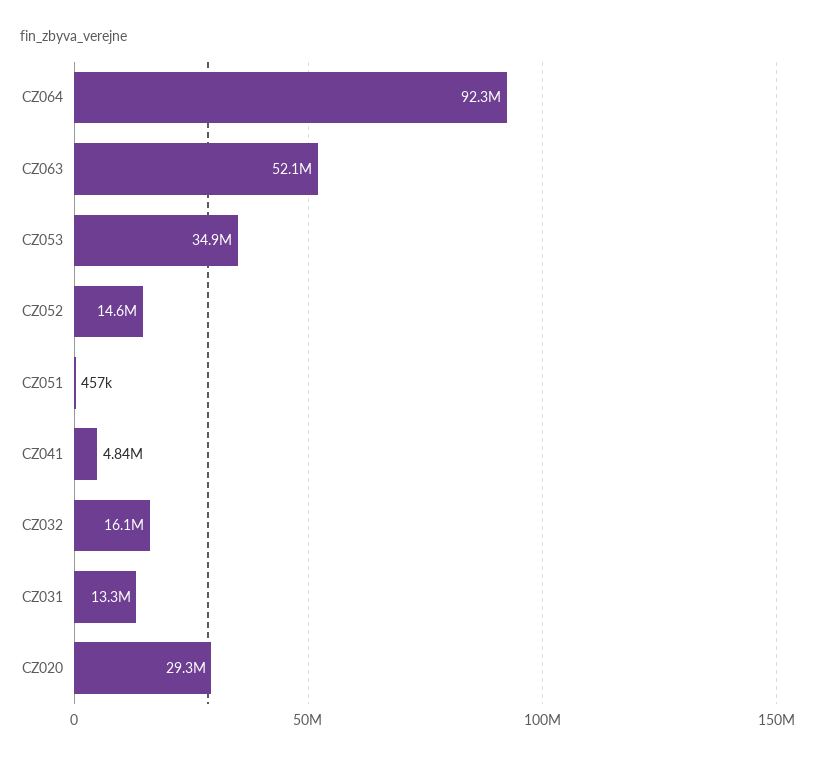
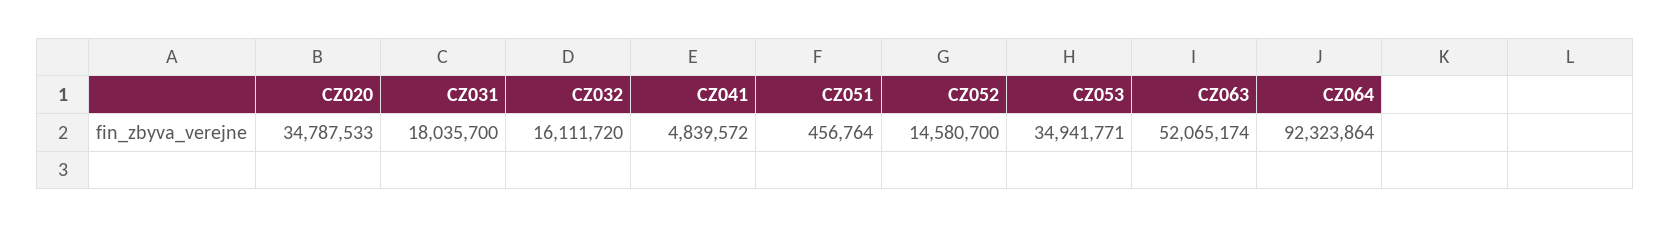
CZ031: 13300000 -> 18035700
CZ020: 29300000 -> 34787533

